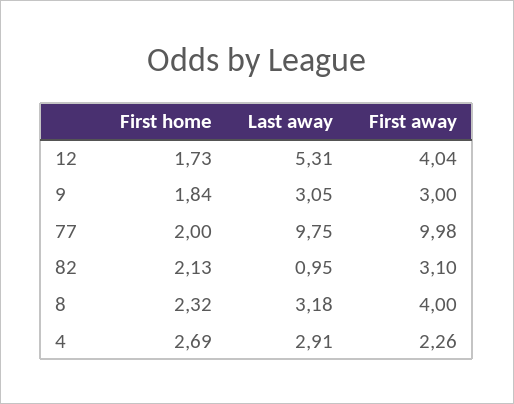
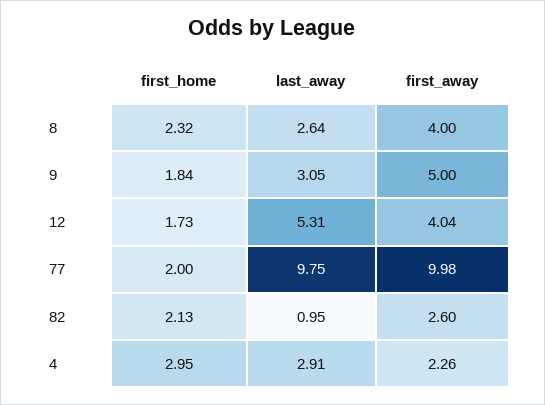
First away, 9: 3 -> 5
First away, 82: 3.1 -> 2.6
Last away, 8: 3.18 -> 2.64
First home, 4: 2.69 -> 2.95

